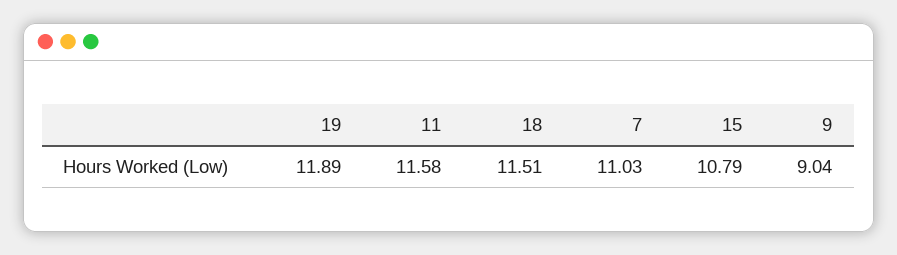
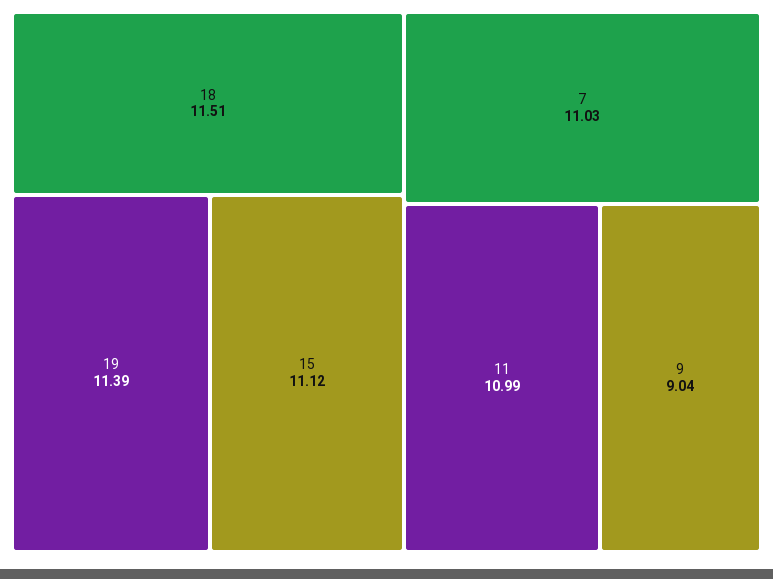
19: 11.89 -> 11.39
11: 11.58 -> 10.99
15: 10.79 -> 11.12

